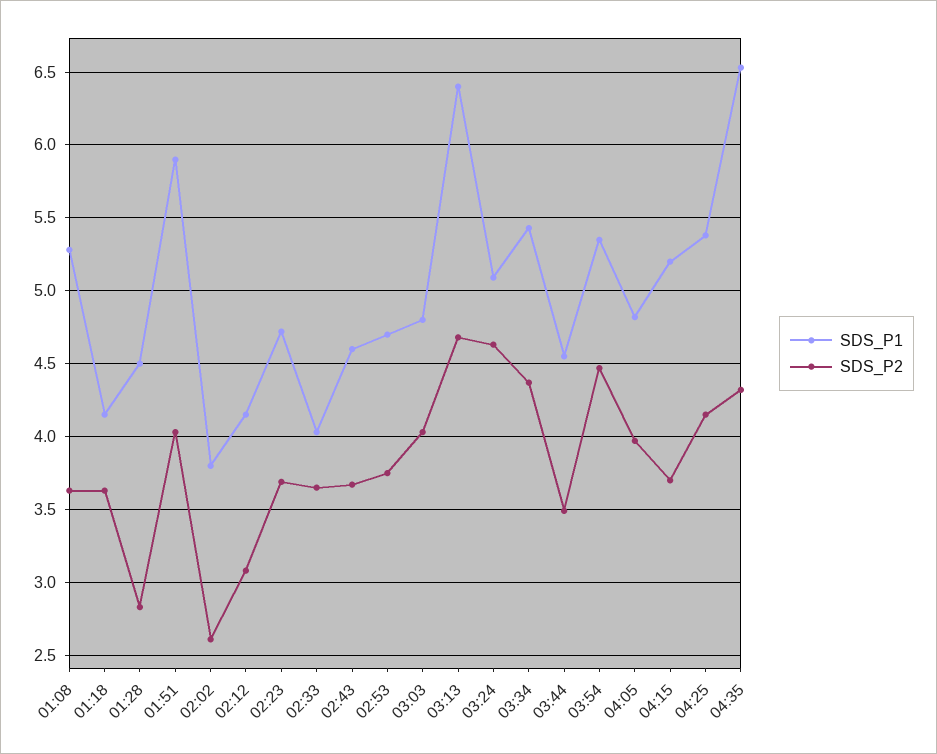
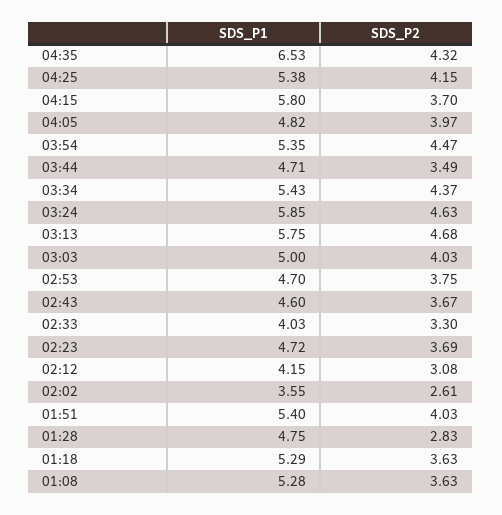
SDS_P1, 01:18: 4.15 -> 5.29
SDS_P1, 01:28: 4.5 -> 4.75
SDS_P1, 01:51: 5.9 -> 5.4
SDS_P1, 02:02: 3.8 -> 3.55
SDS_P2, 02:33: 3.65 -> 3.3
SDS_P1, 03:03: 4.8 -> 5
SDS_P1, 03:13: 6.4 -> 5.75
SDS_P1, 03:24: 5.1 -> 5.85
SDS_P1, 03:44: 4.55 -> 4.71
SDS_P1, 04:15: 5.2 -> 5.8

